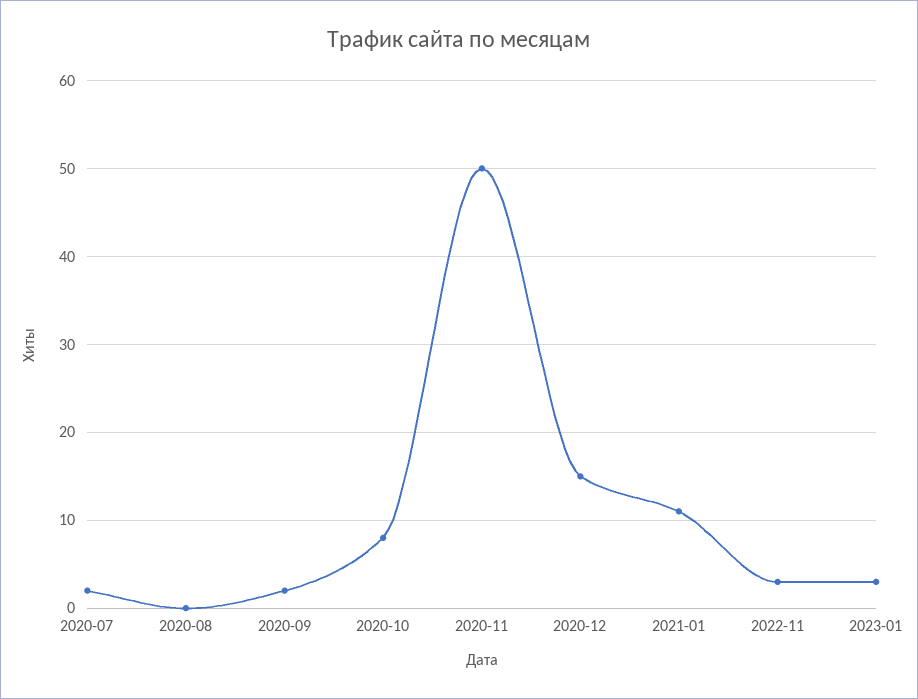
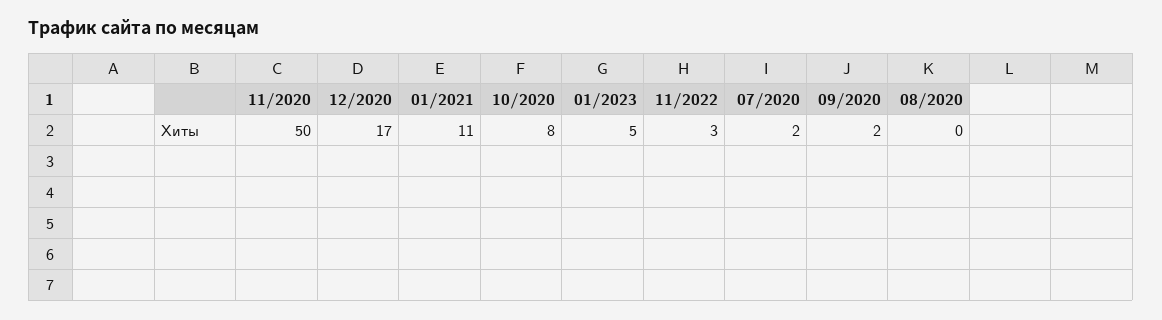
2020-12: 15 -> 17
2023-01: 3 -> 5

